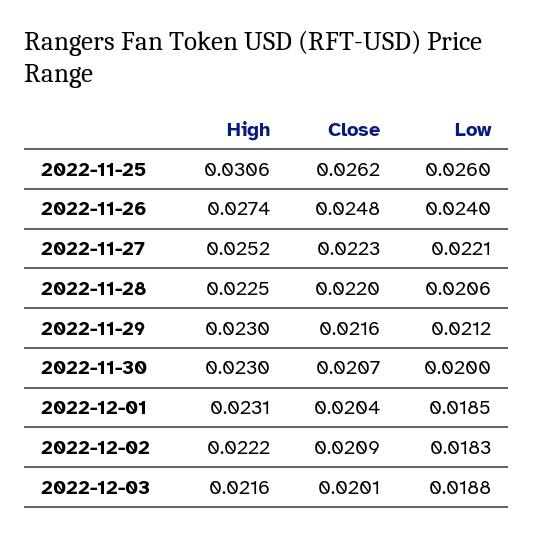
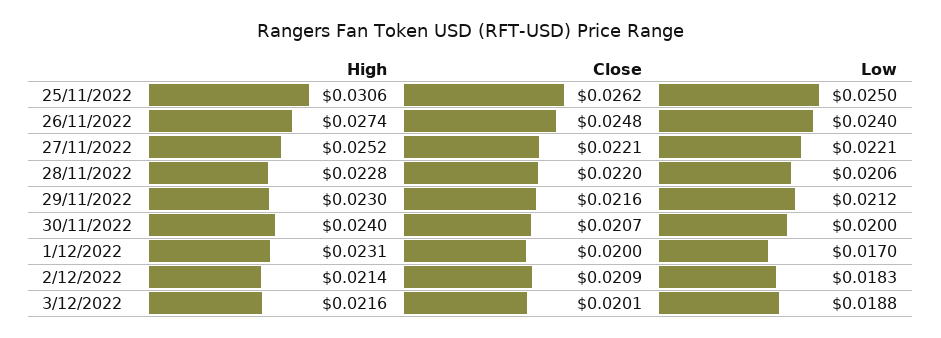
Low, 2022-11-25: 0.026 -> 0.025
Close, 2022-11-27: 0.0223 -> 0.0221
High, 2022-11-28: 0.0225 -> 0.0228
High, 2022-11-30: 0.023 -> 0.024
Close, 2022-12-01: 0.0204 -> 0.02
Low, 2022-12-01: 0.0185 -> 0.017
High, 2022-12-02: 0.0222 -> 0.0214

